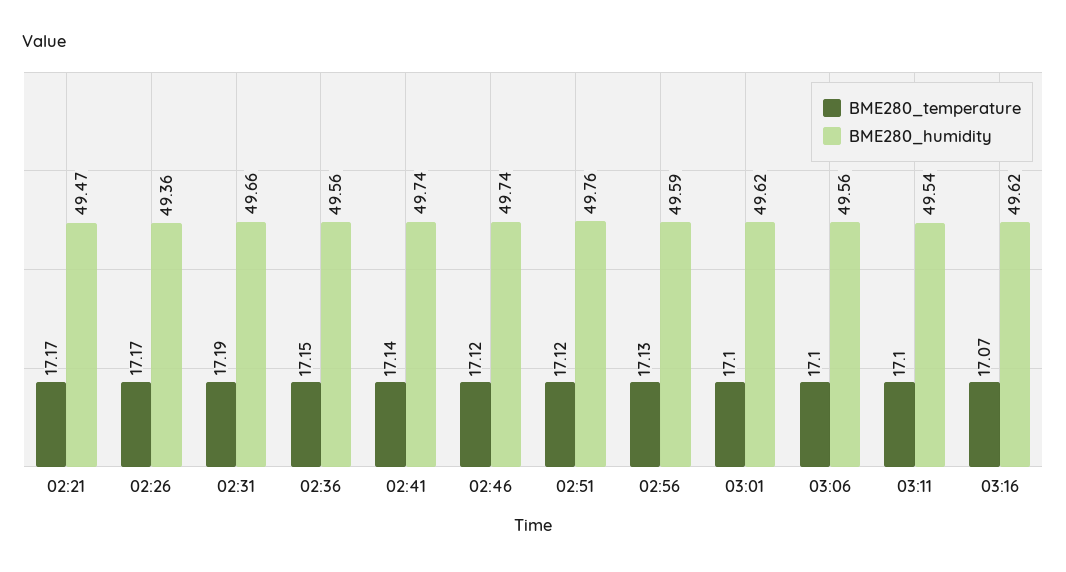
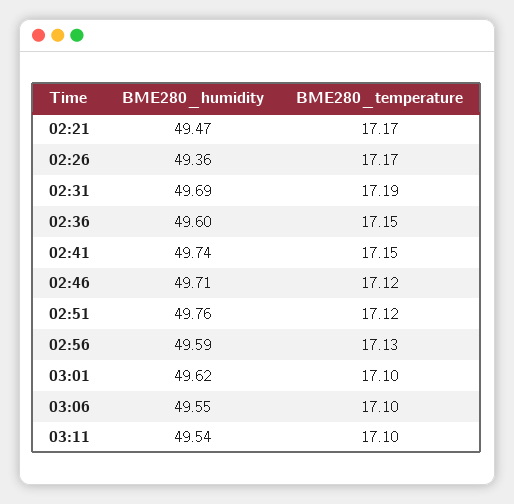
BME280_humidity, 02:31: 49.66 -> 49.69
BME280_humidity, 02:36: 49.56 -> 49.6
BME280_temperature, 02:41: 17.14 -> 17.15
BME280_humidity, 02:46: 49.74 -> 49.71
BME280_humidity, 03:06: 49.56 -> 49.55
BME280_temperature, 03:16: 17.07 -> none
BME280_humidity, 03:16: 49.62 -> none

